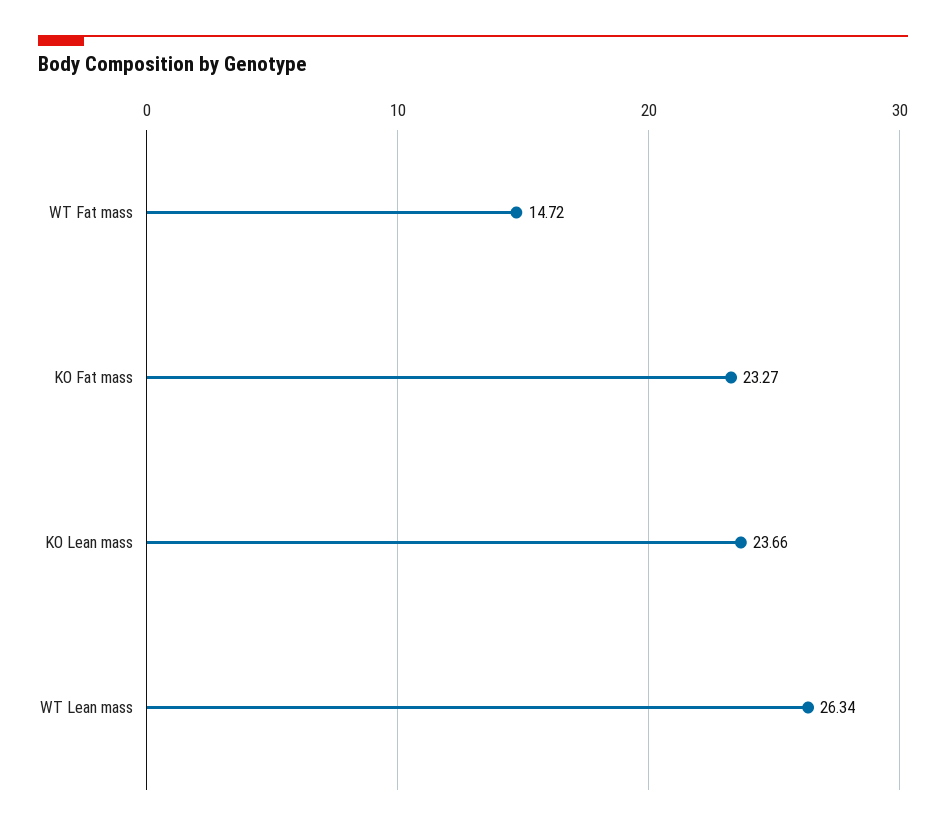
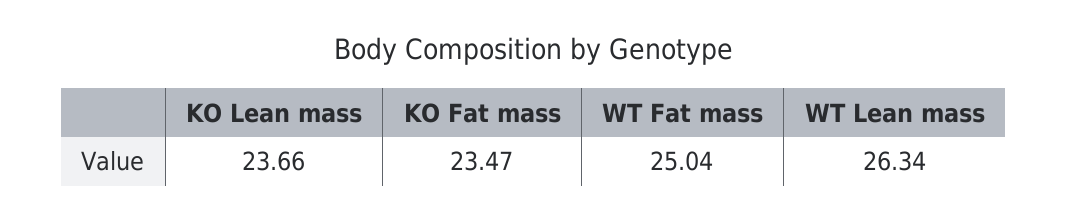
WT Fat mass: 14.72 -> 25.04
KO Fat mass: 23.27 -> 23.47

